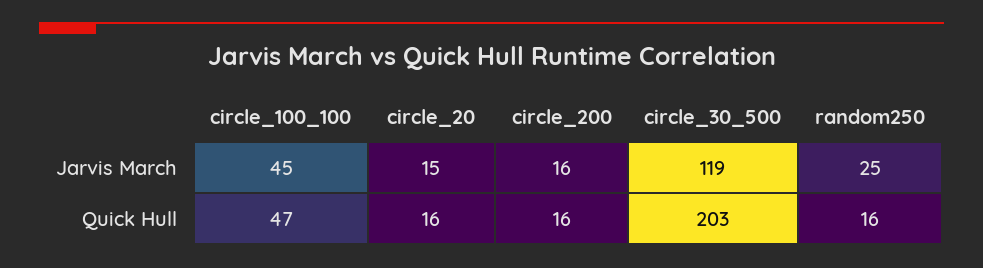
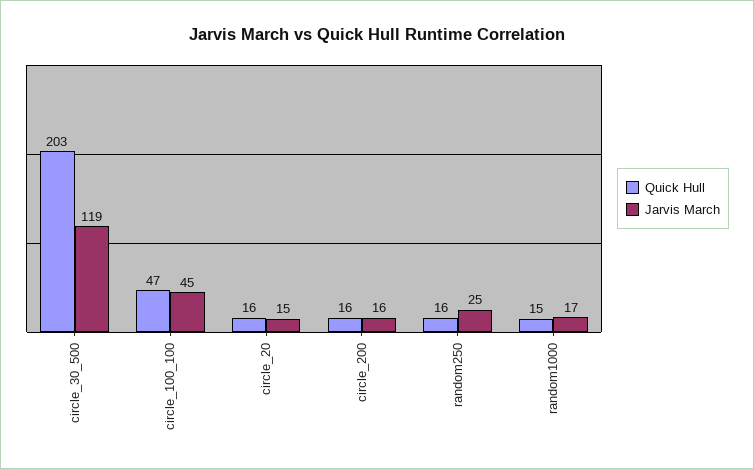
Quick Hull, random1000: none -> 15
Jarvis March, random1000: none -> 17

